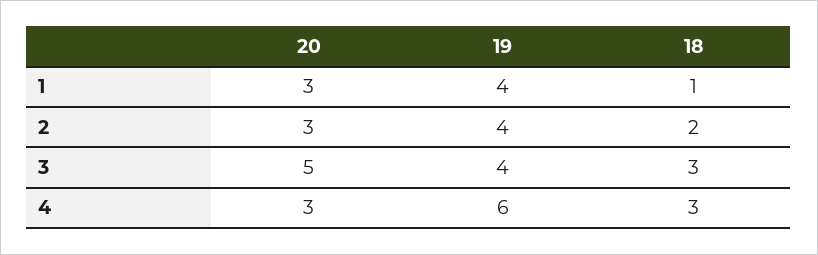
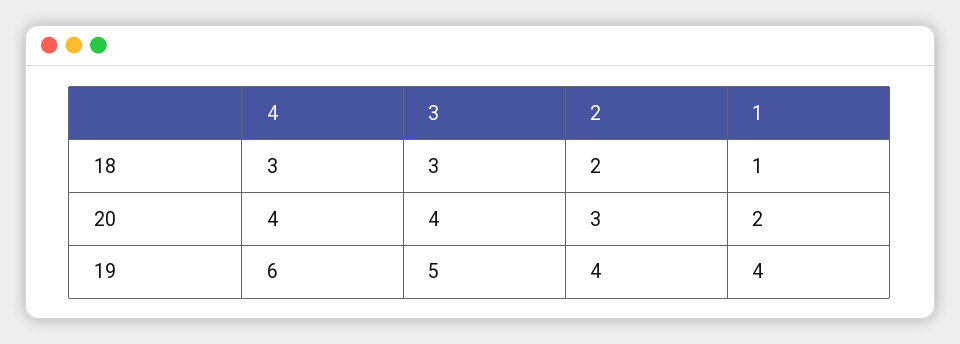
20, 1: 3 -> 2
20, 3: 5 -> 4
19, 3: 4 -> 5
20, 4: 3 -> 4

